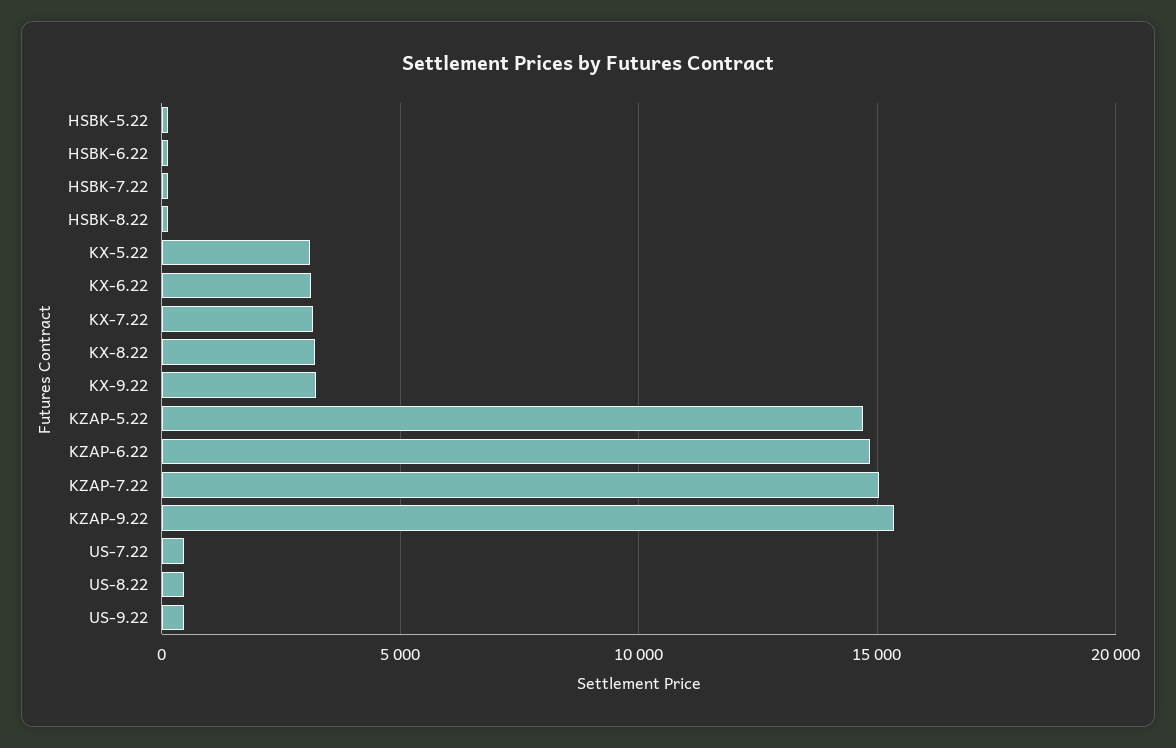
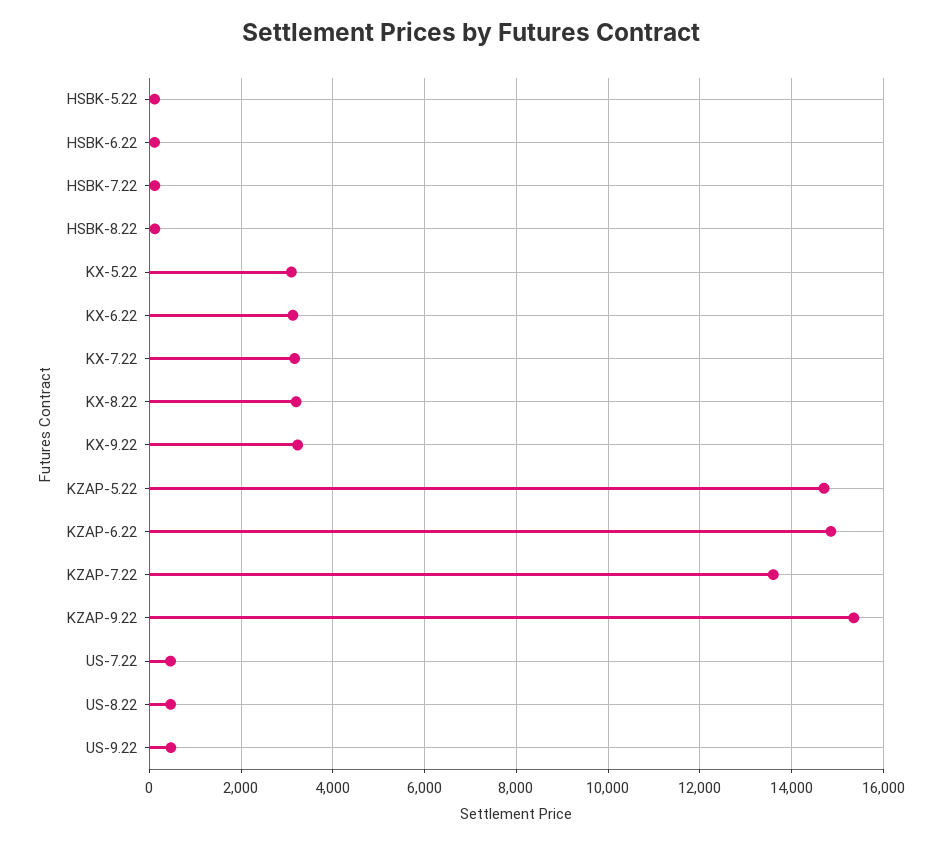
KZAP-7.22: 15000 -> 13600

